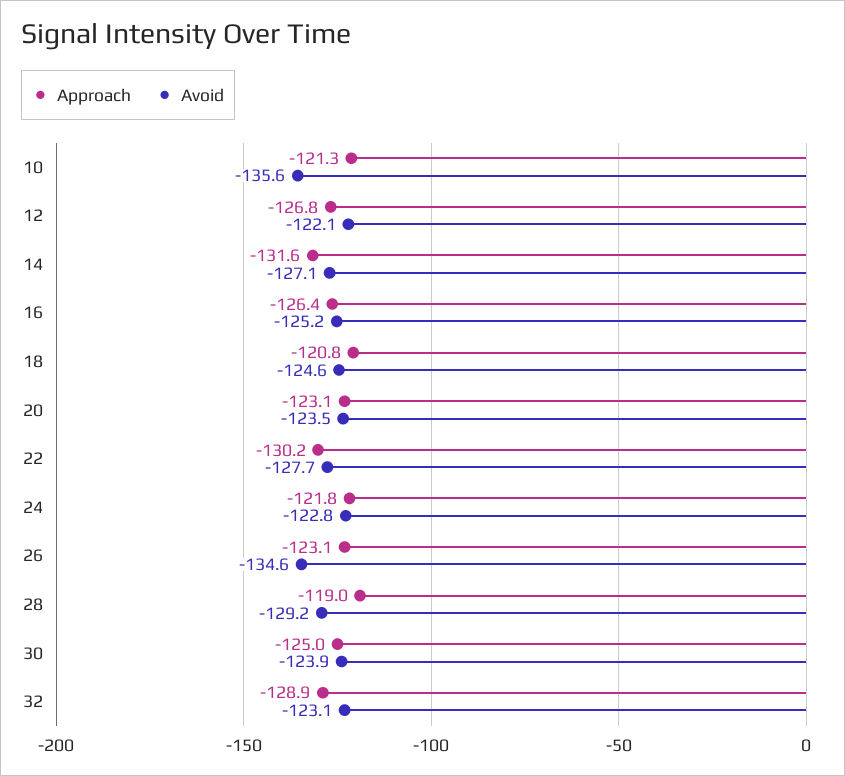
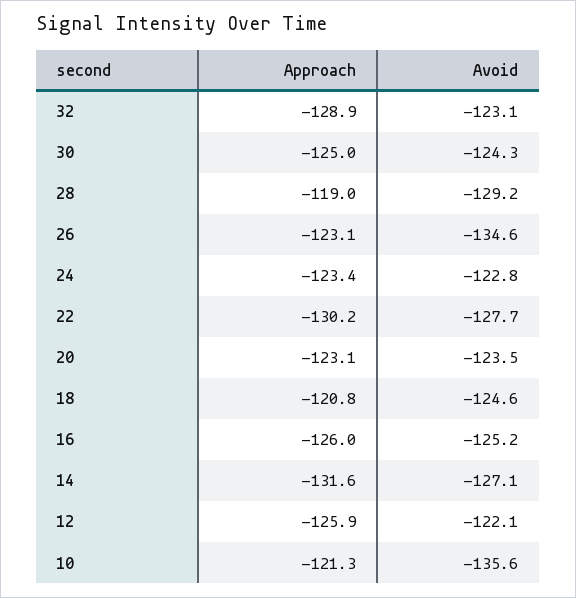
Approach, 12: -126.8 -> -125.9
Approach, 16: -126.4 -> -126
Approach, 24: -121.8 -> -123.4
Avoid, 30: -123.9 -> -124.3

